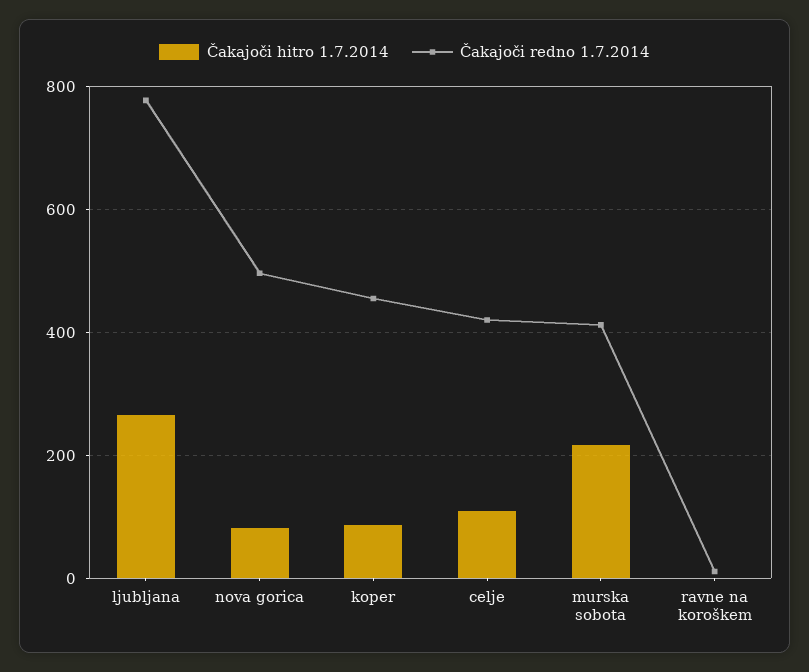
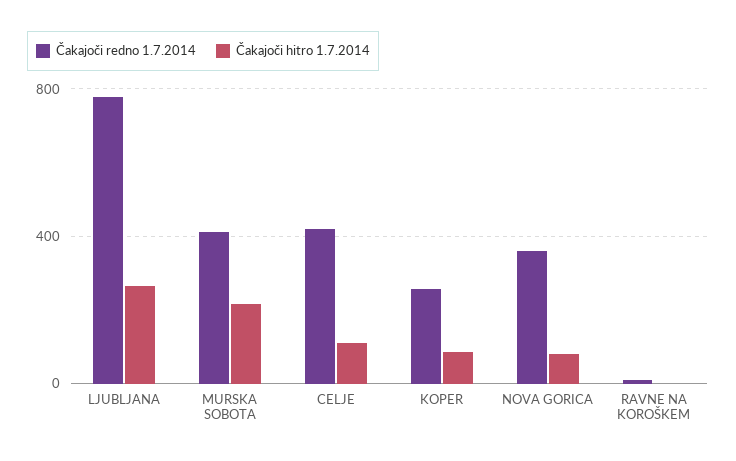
Čakajoči redno 1.7.2014, nova gorica: 500 -> 350
Čakajoči redno 1.7.2014, koper: 460 -> 250

